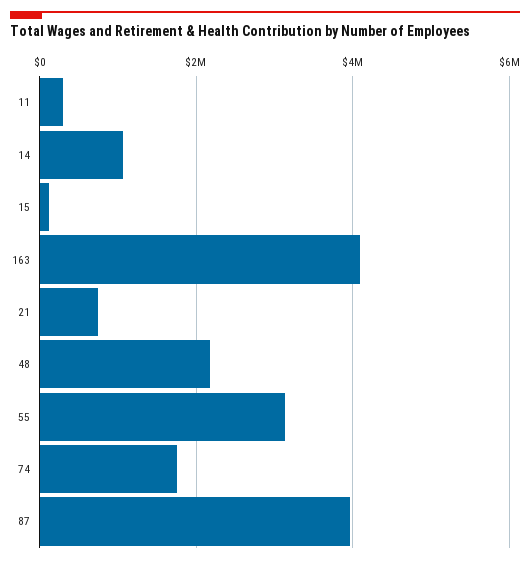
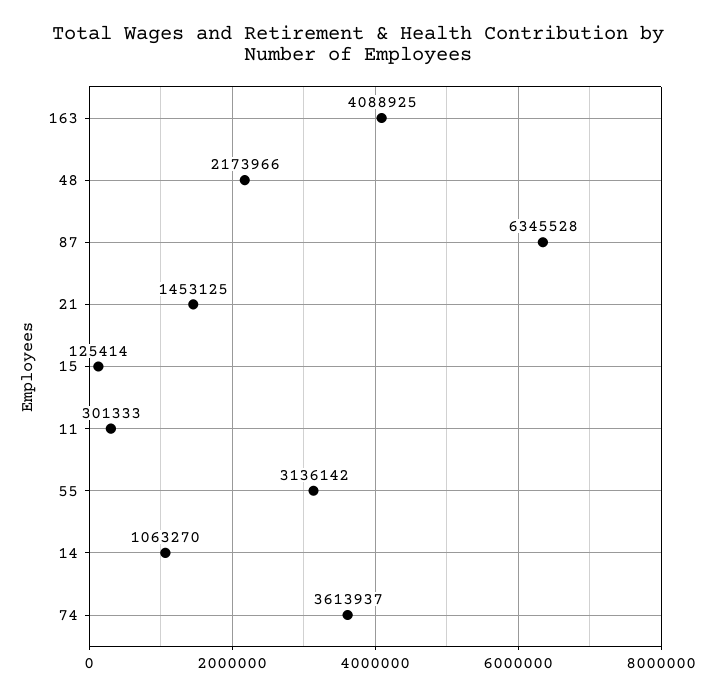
21: 800000 -> 1453125
74: 1800000 -> 3613937
87: 4000000 -> 6345528

